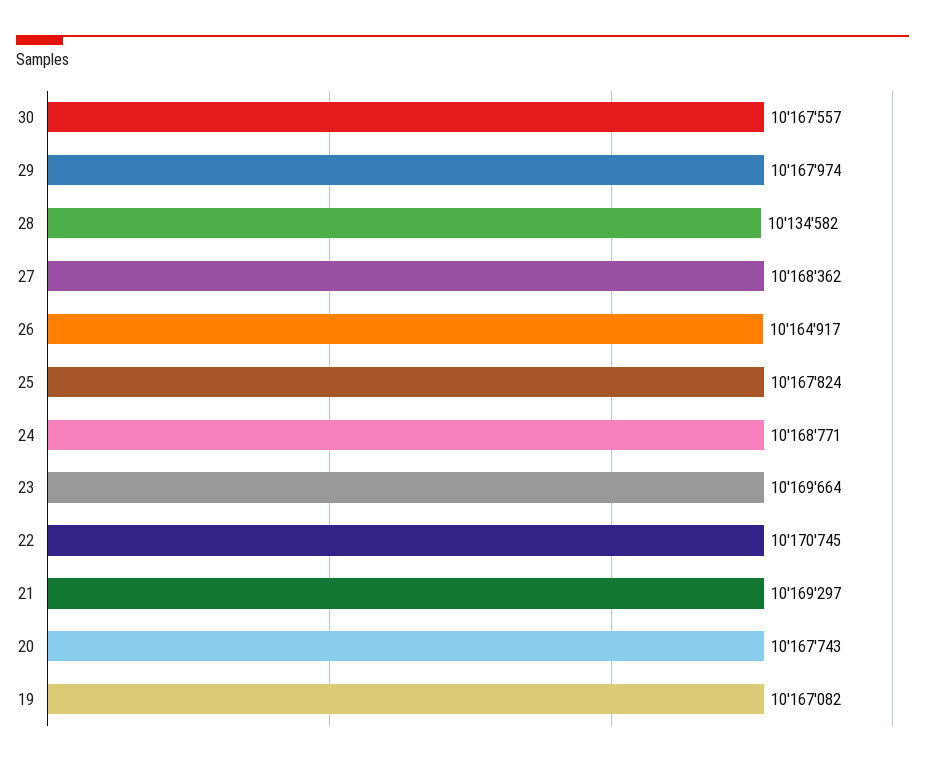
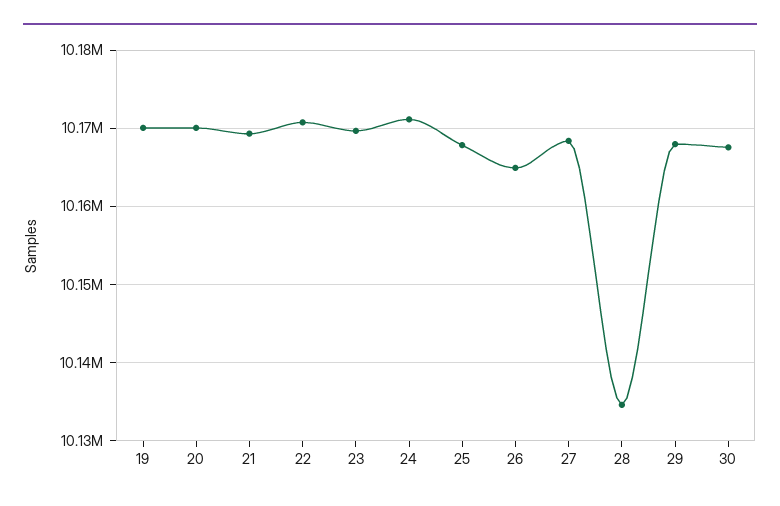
24: 10168771 -> 10171000
20: 10167743 -> 10170000
19: 10167082 -> 10170000

